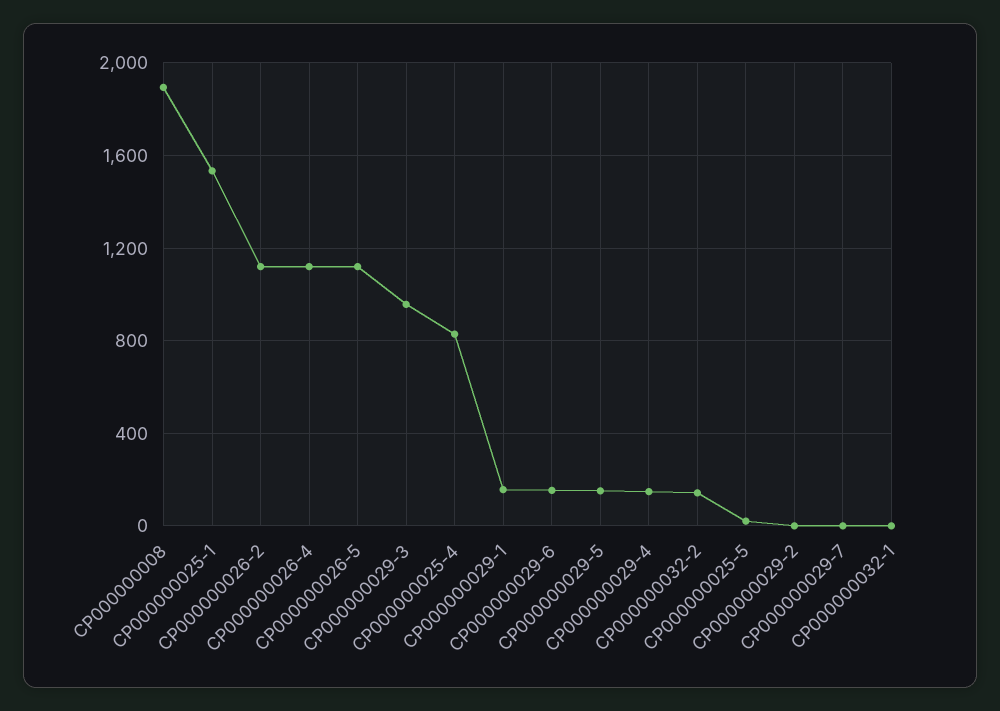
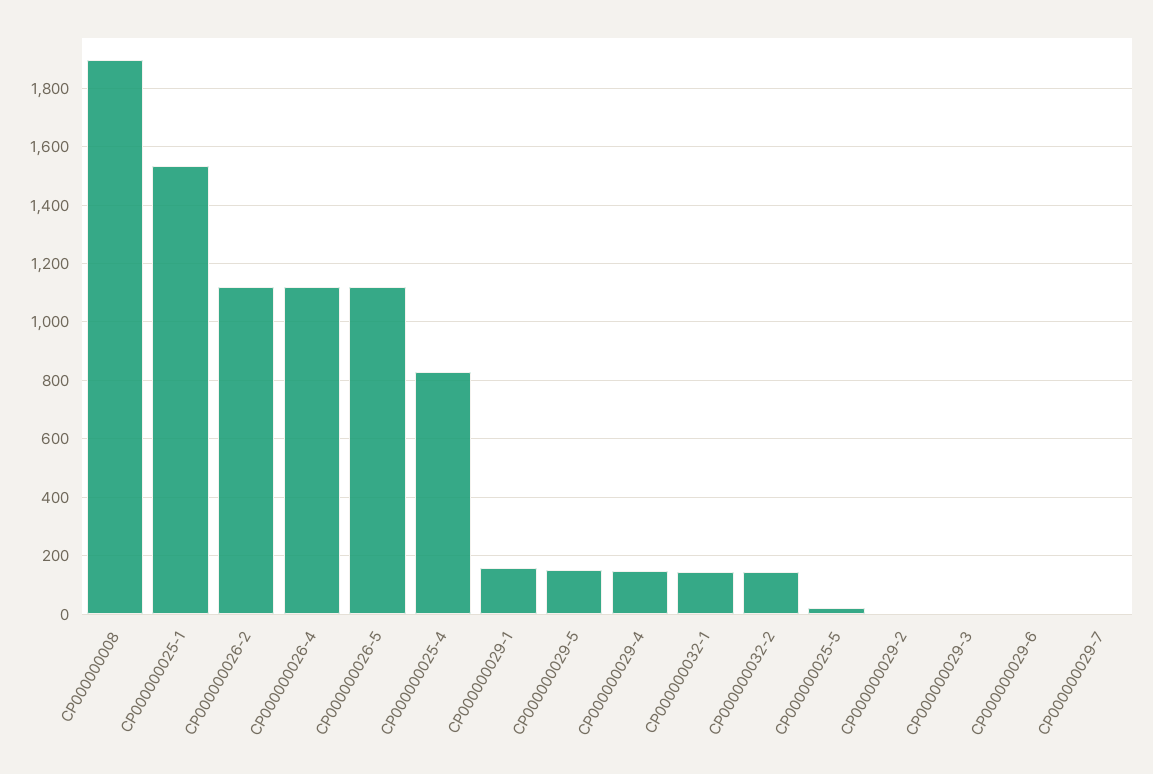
CP000000029-3: 950 -> 0
CP000000029-6: 150 -> 0
CP000000032-1: 0 -> 150

